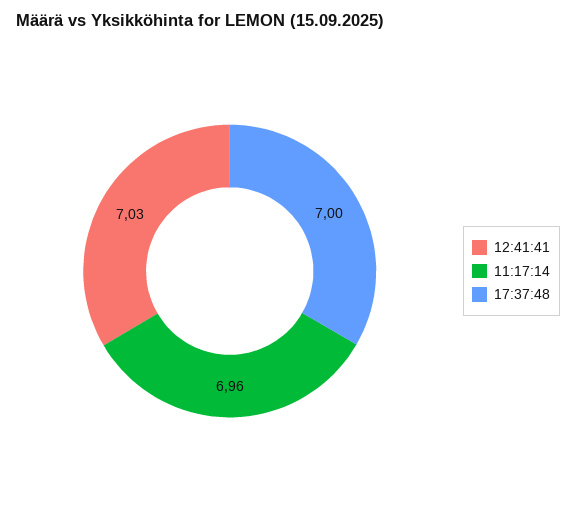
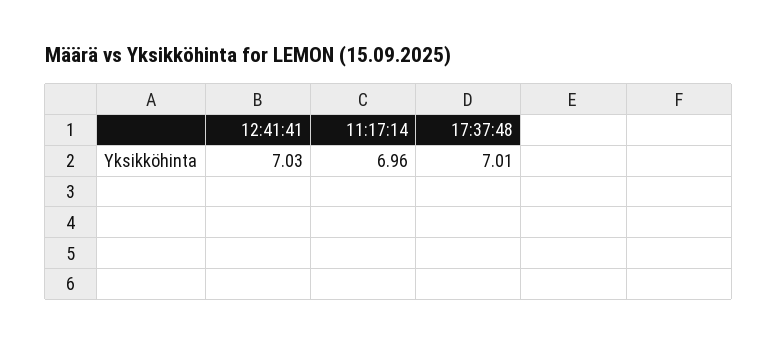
17:37:48: 7 -> 7.01

